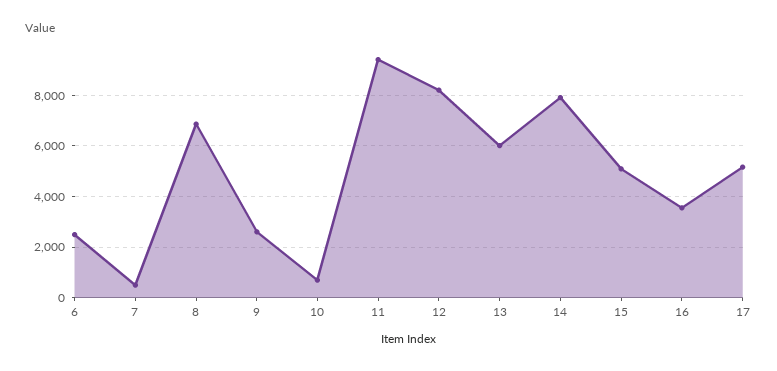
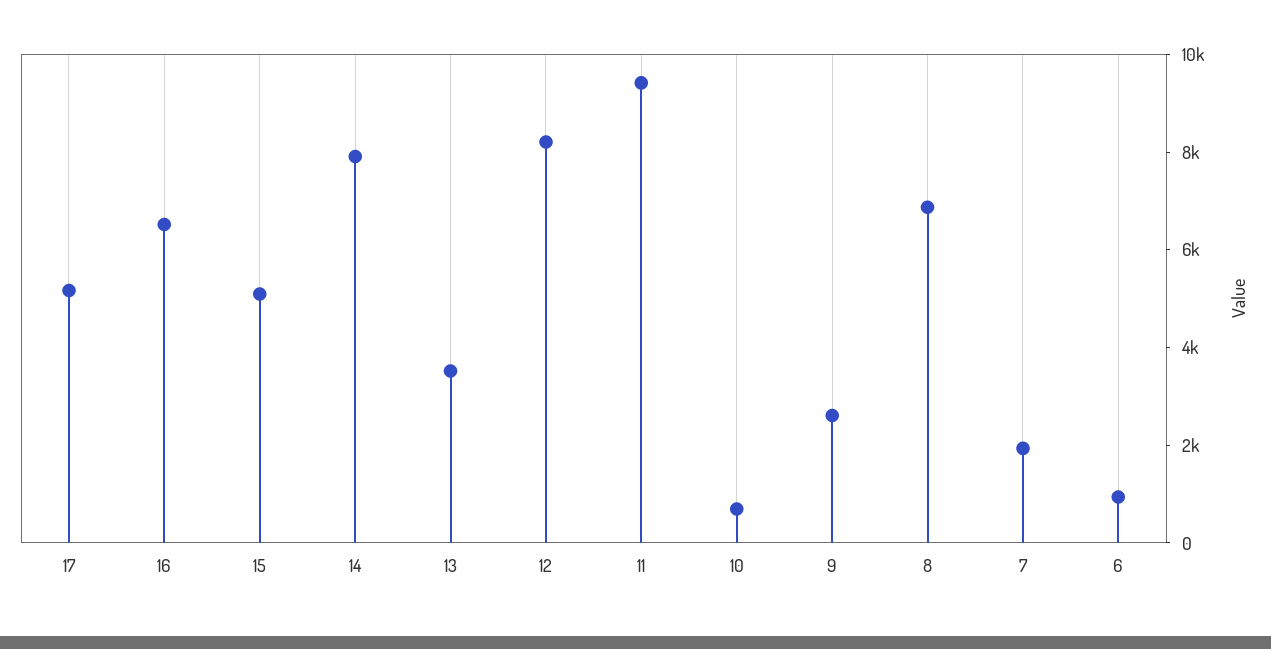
6: 2500 -> 1000
7: 500 -> 2000
13: 6000 -> 3500
16: 3500 -> 6500

